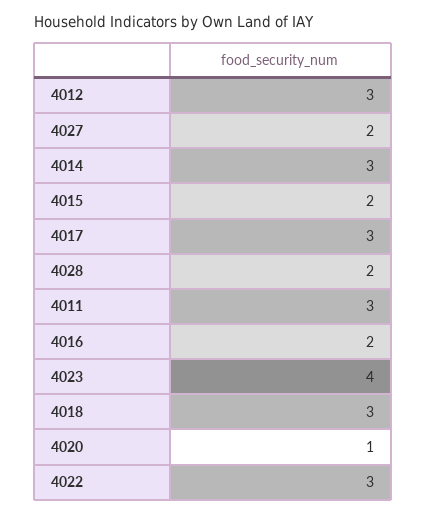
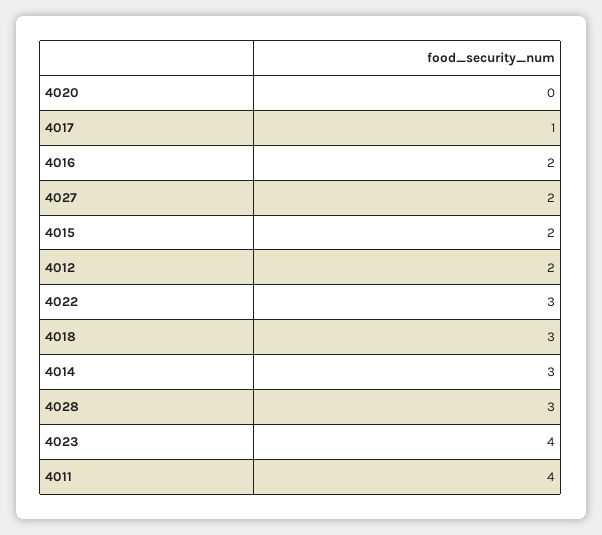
4012: 3 -> 2
4017: 3 -> 1
4028: 2 -> 3
4011: 3 -> 4
4020: 1 -> 0

